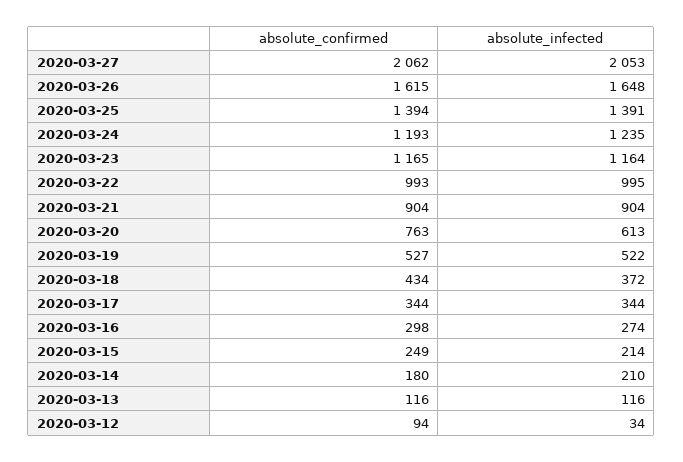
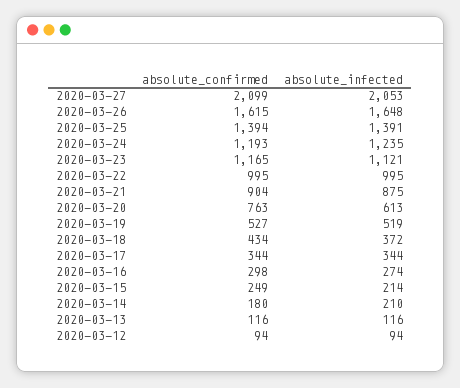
absolute_confirmed, 2020-03-27: 2062 -> 2099
absolute_infected, 2020-03-23: 1164 -> 1121
absolute_confirmed, 2020-03-22: 993 -> 995
absolute_infected, 2020-03-21: 904 -> 875
absolute_infected, 2020-03-19: 522 -> 519
absolute_infected, 2020-03-12: 34 -> 94

